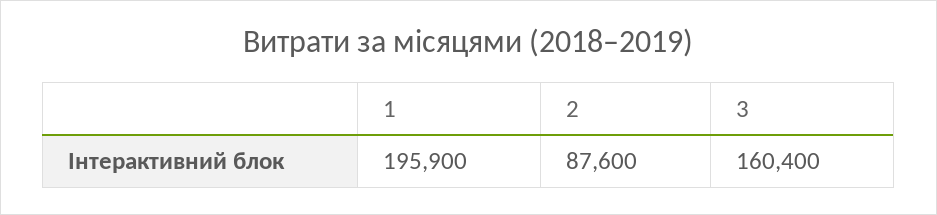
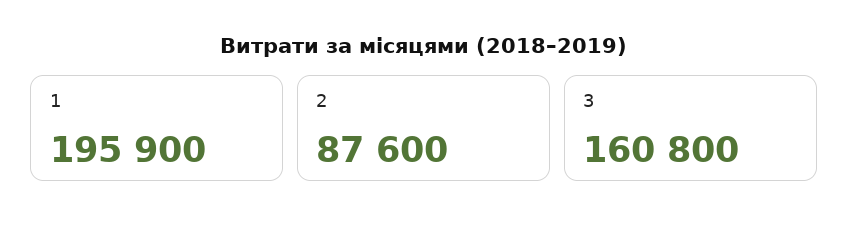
3: 160400 -> 160800

